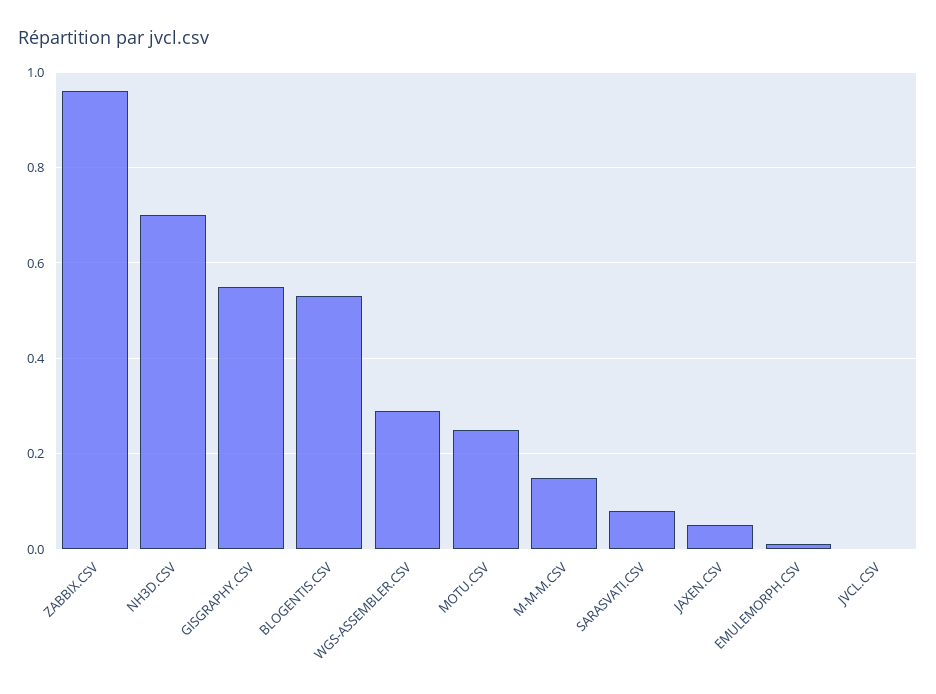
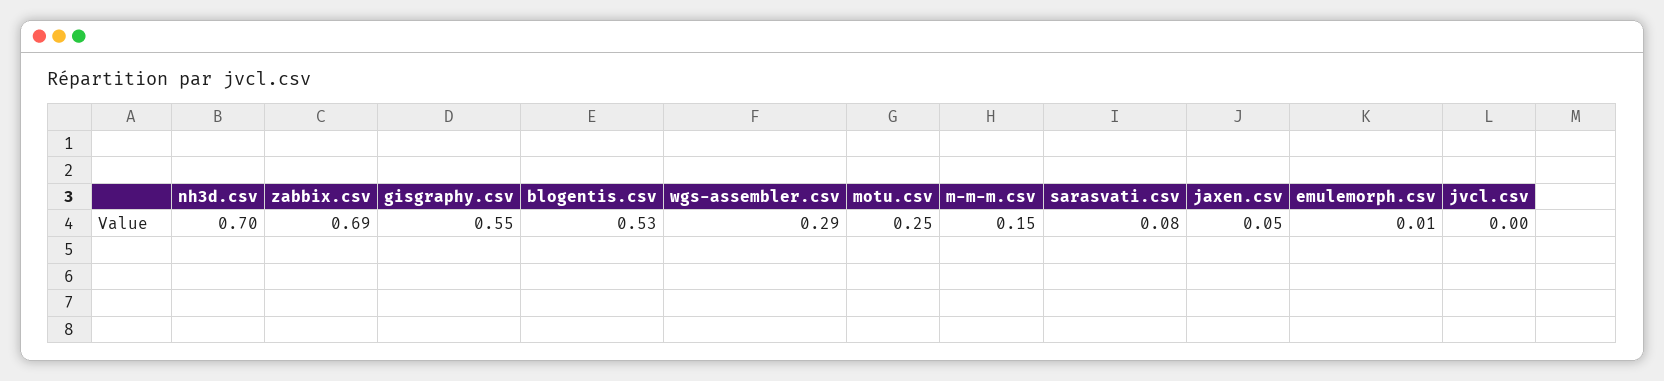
ZABBIX.CSV: 0.95 -> 0.69

